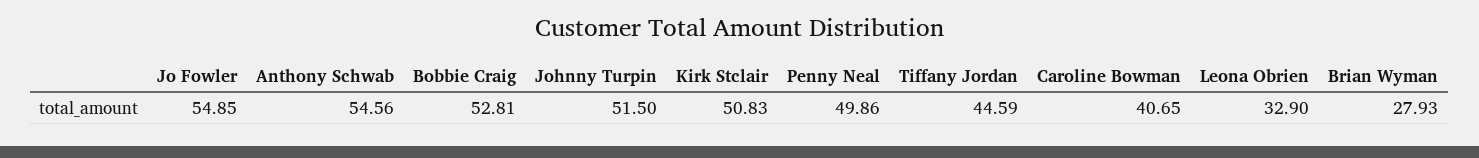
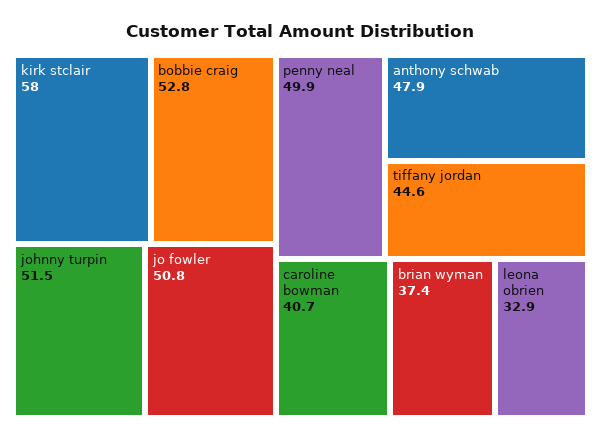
Jo Fowler: 54.85 -> 50.8
Anthony Schwab: 54.56 -> 47.9
Kirk Stclair: 50.83 -> 58
Brian Wyman: 27.93 -> 37.4

